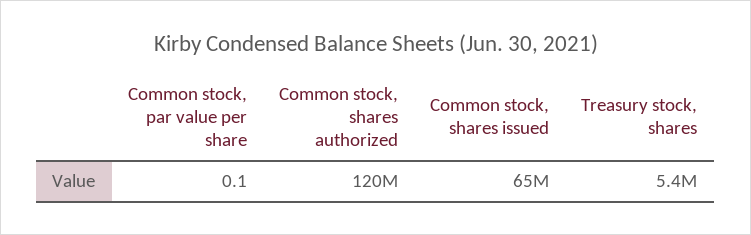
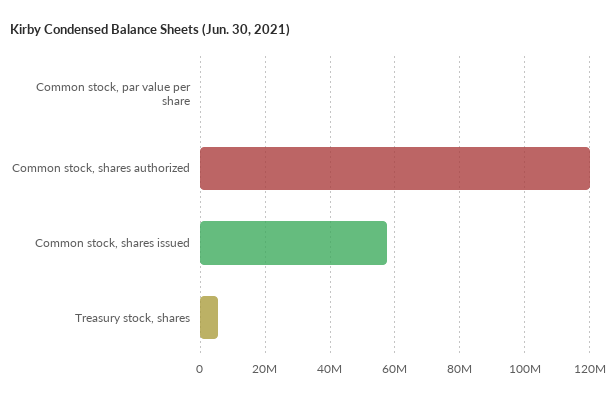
Common stock, shares issued: 65000000 -> 58000000

